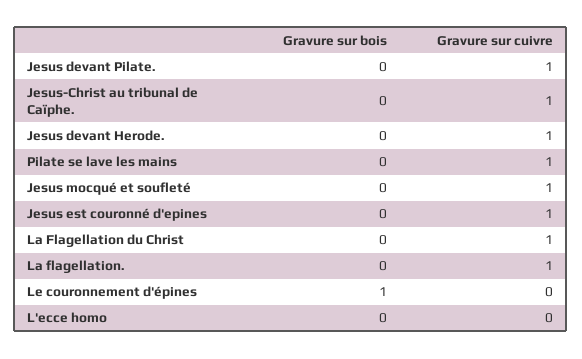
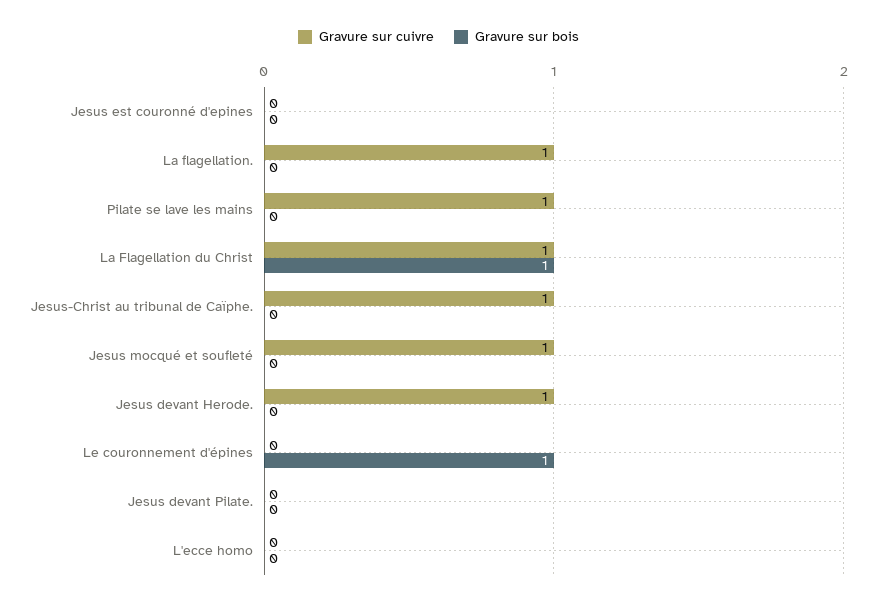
Gravure sur cuivre, Jesus devant Pilate.: 1 -> 0
Gravure sur cuivre, Jesus est couronné d'epines: 1 -> 0
Gravure sur bois, La Flagellation du Christ: 0 -> 1

